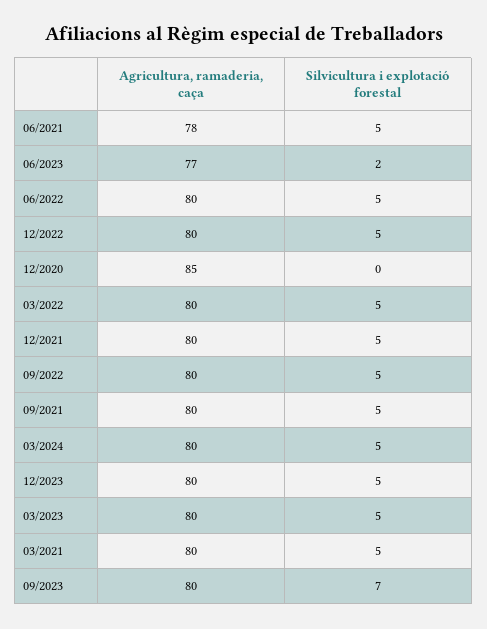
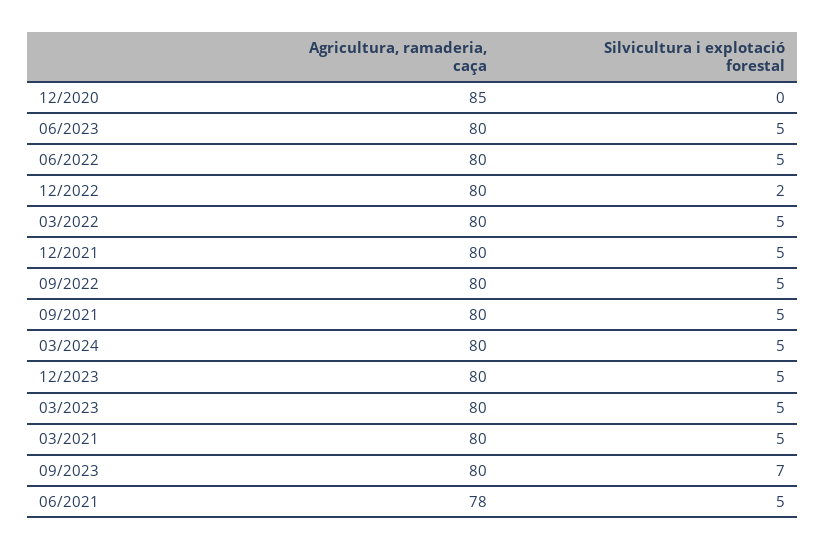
Agricultura, ramaderia, caça, 06/2023: 77 -> 80
Silvicultura i explotació forestal, 06/2023: 2 -> 5
Silvicultura i explotació forestal, 12/2022: 5 -> 2

